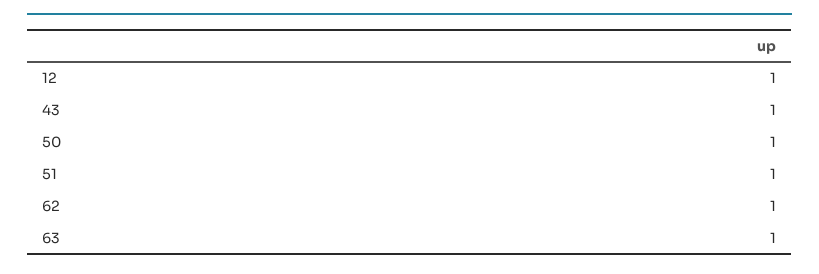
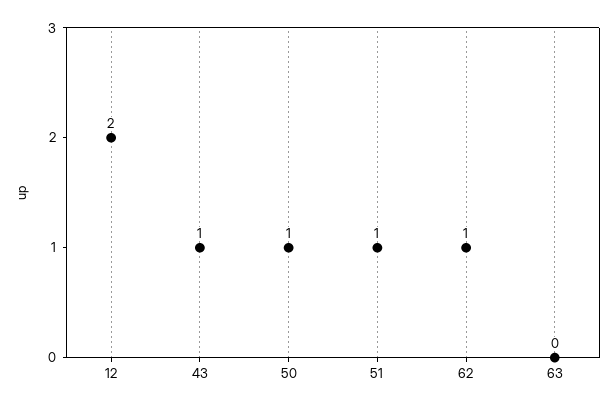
12: 1 -> 2
63: 1 -> 0

